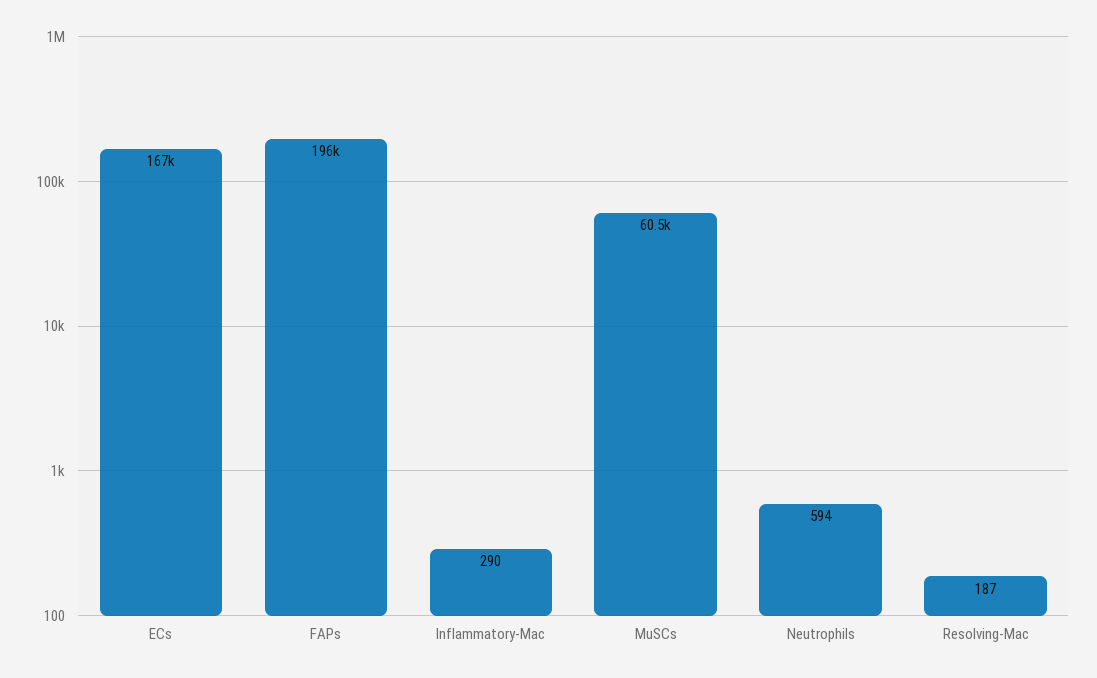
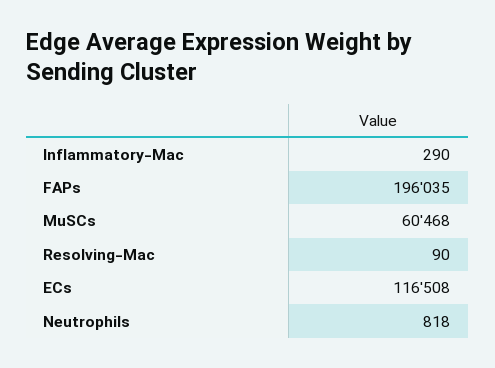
ECs: 167000 -> 116508
Neutrophils: 594 -> 818
Resolving-Mac: 187 -> 90

